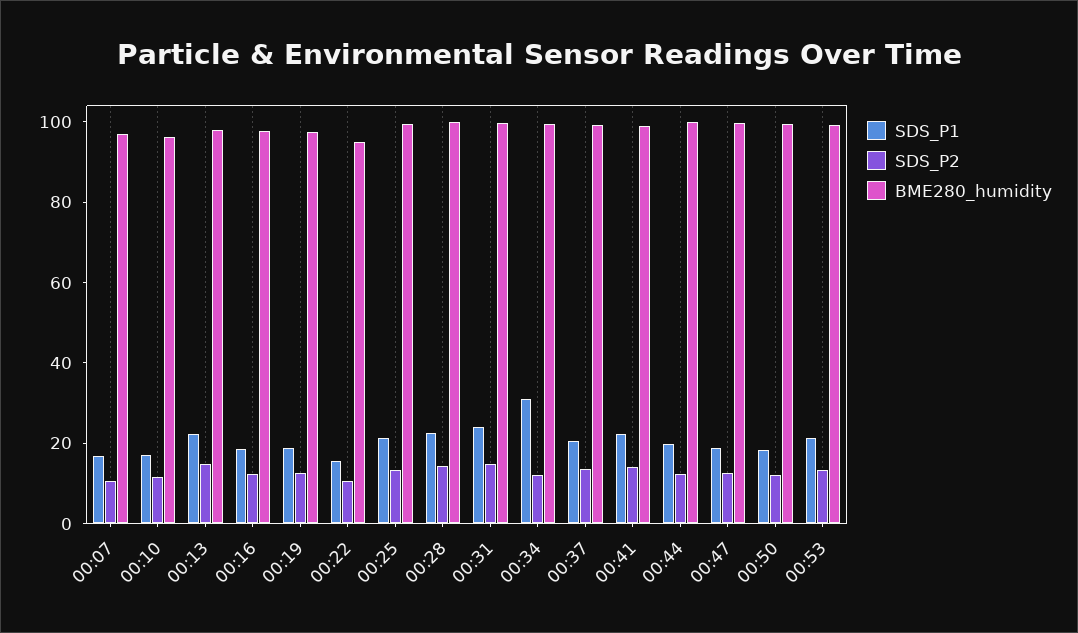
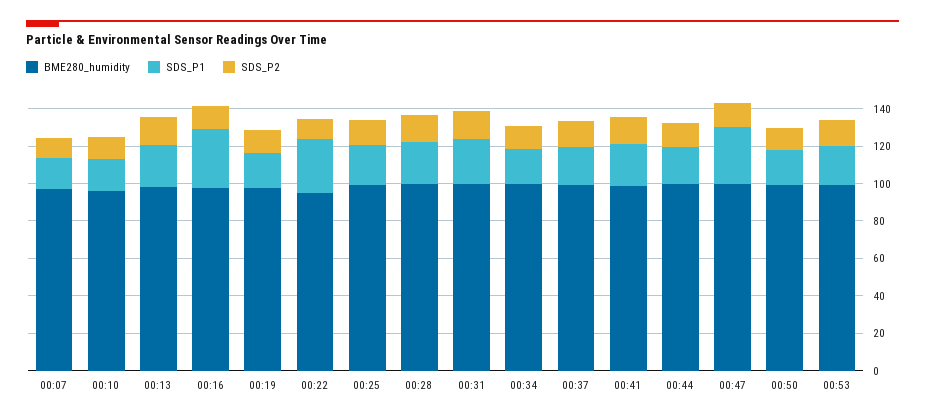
SDS_P1, 00:16: 20 -> 30
SDS_P1, 00:22: 15 -> 30
SDS_P1, 00:34: 30 -> 20
SDS_P1, 00:47: 20 -> 30

